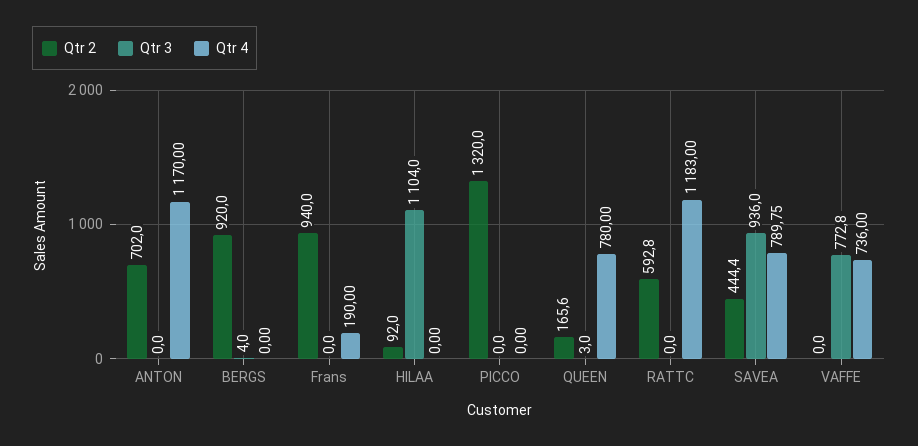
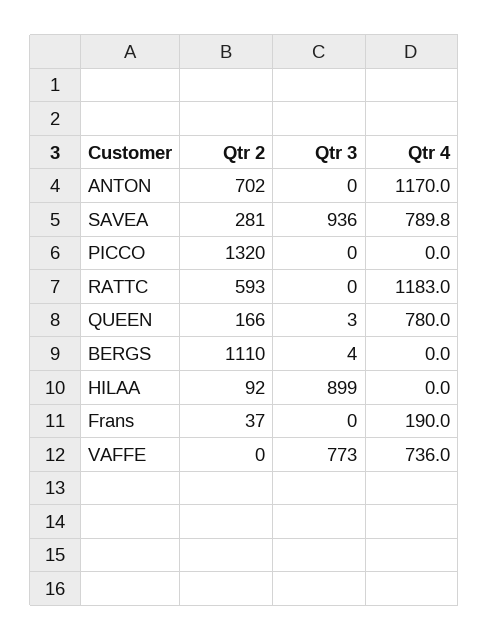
Qtr 2, BERGS: 920 -> 1110
Qtr 2, Frans: 940 -> 37
Qtr 3, HILAA: 1104 -> 899
Qtr 2, SAVEA: 444.4 -> 281

